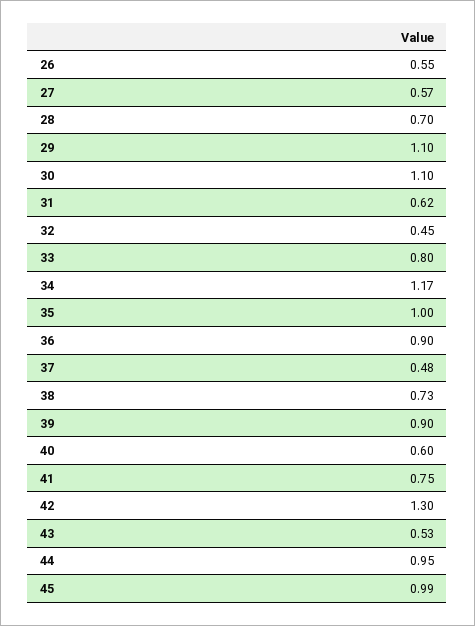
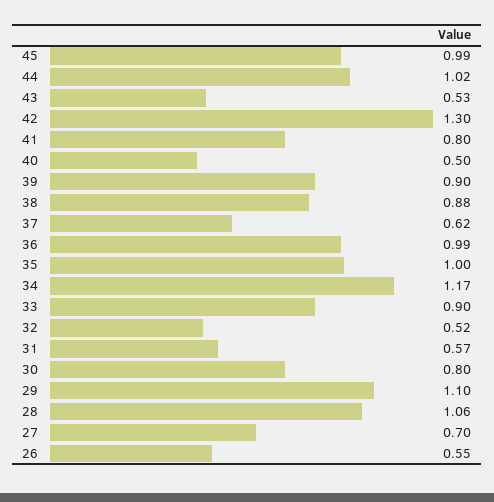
27: 0.57 -> 0.7
28: 0.7 -> 1.06
30: 1.1 -> 0.8
31: 0.62 -> 0.57
32: 0.45 -> 0.52
33: 0.8 -> 0.9
36: 0.9 -> 0.99
37: 0.48 -> 0.62
38: 0.73 -> 0.88
40: 0.6 -> 0.5
41: 0.75 -> 0.8
44: 0.95 -> 1.02

